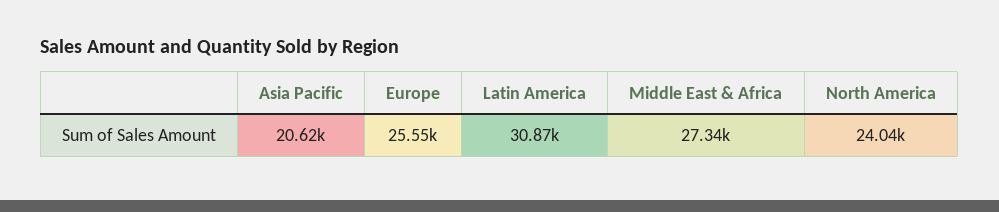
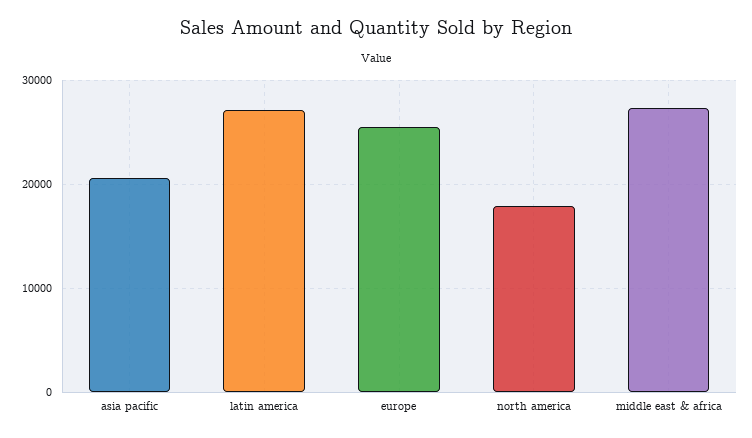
Latin America: 30870 -> 27000
North America: 24040 -> 18000

